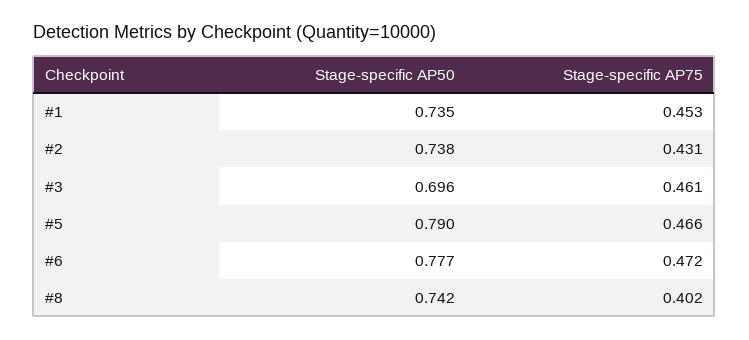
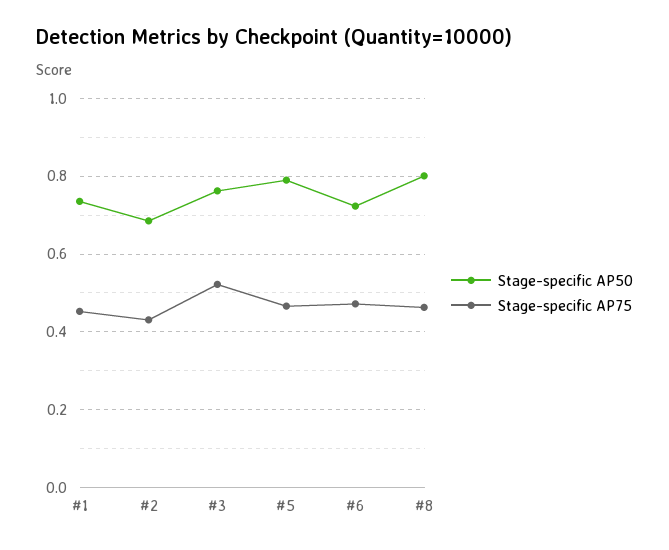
Stage-specific AP50, #2: 0.738 -> 0.68
Stage-specific AP50, #3: 0.696 -> 0.76
Stage-specific AP75, #3: 0.461 -> 0.52
Stage-specific AP50, #6: 0.777 -> 0.72
Stage-specific AP50, #8: 0.742 -> 0.8
Stage-specific AP75, #8: 0.402 -> 0.46

